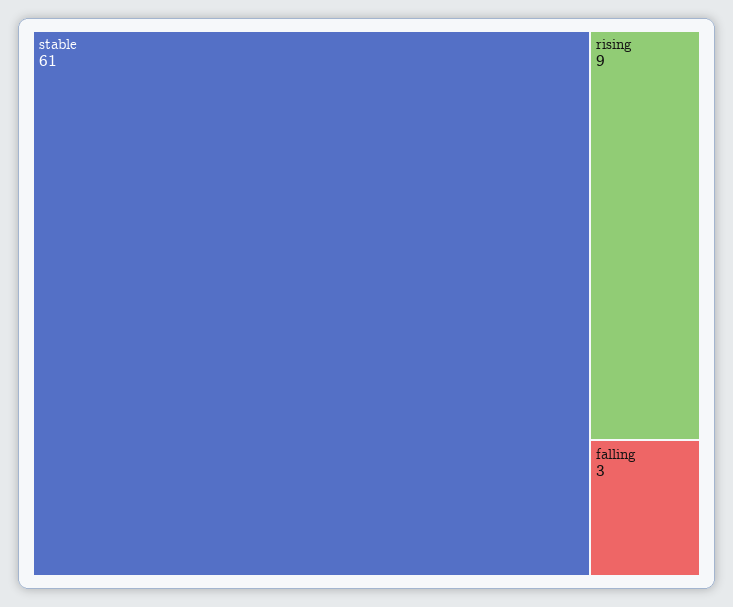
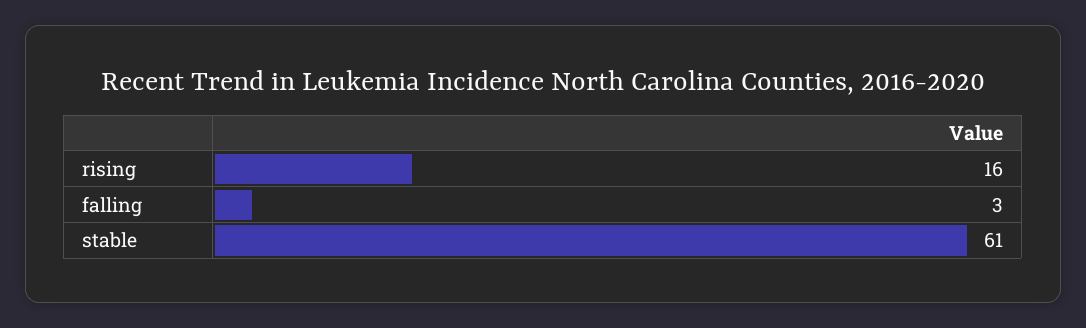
rising: 9 -> 16

